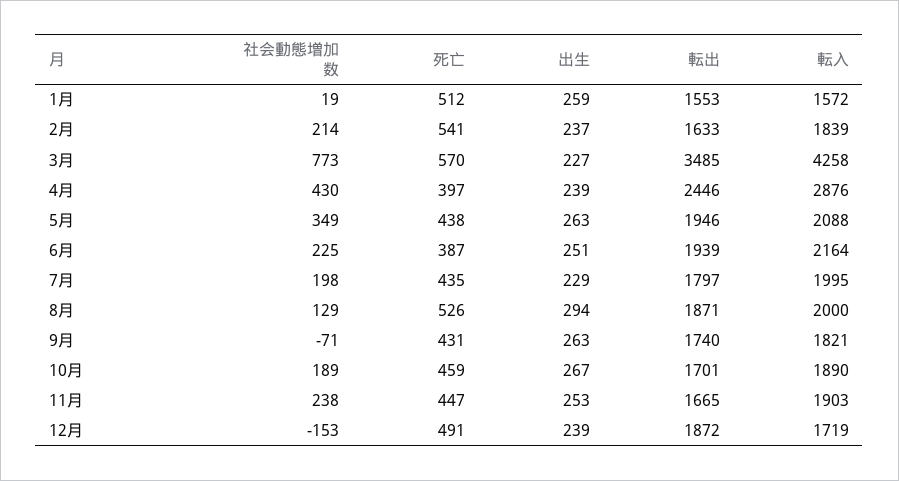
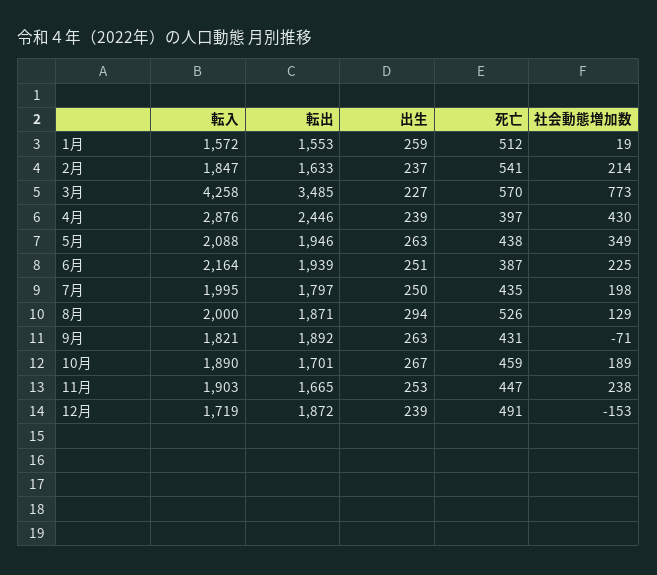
転入, 2月: 1839 -> 1847
出生, 7月: 229 -> 250
転出, 9月: 1740 -> 1892

